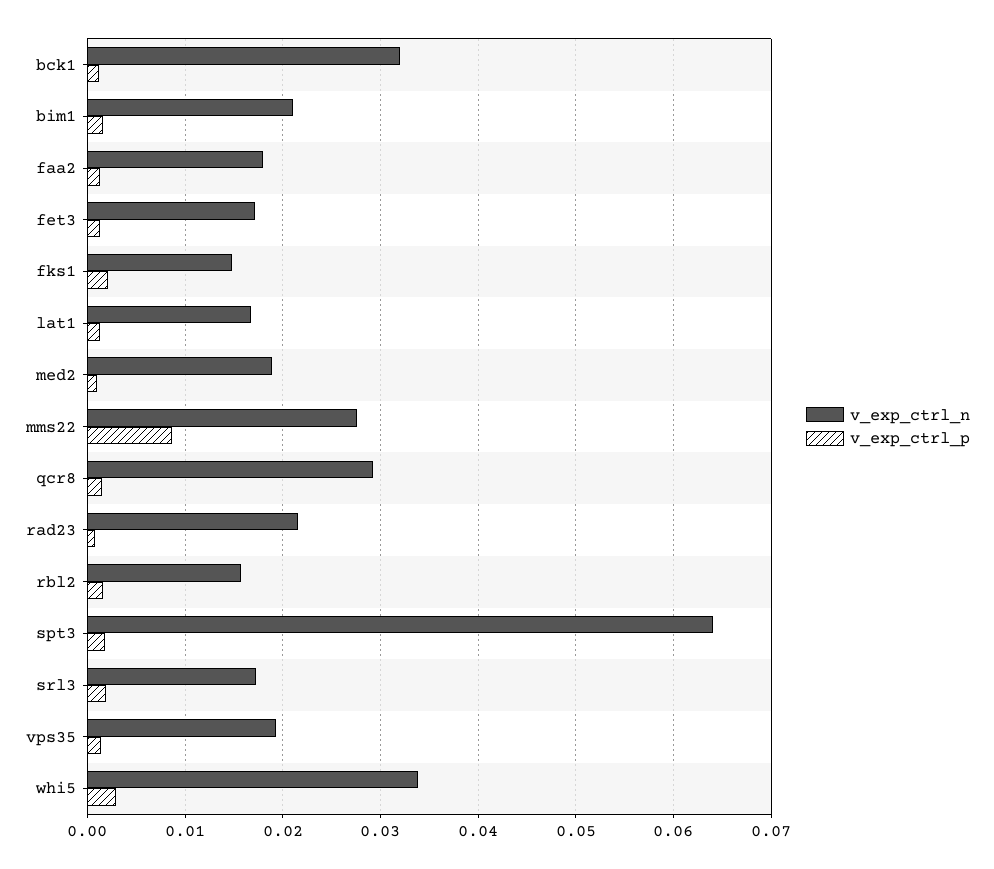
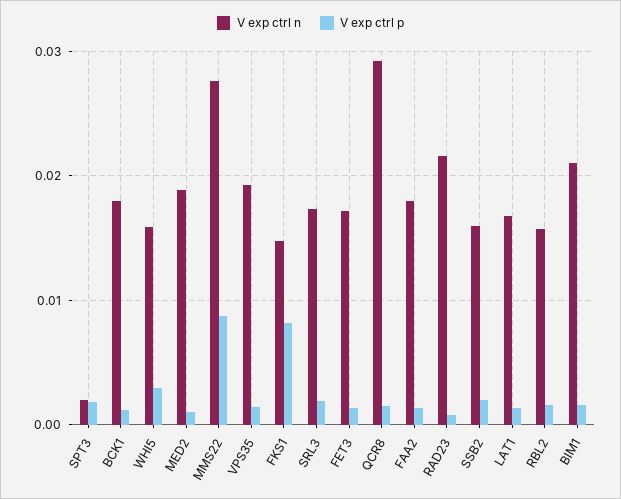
v_exp_ctrl_n, bck1: 0.032 -> 0.018
v_exp_ctrl_p, fks1: 0.002 -> 0.008
v_exp_ctrl_n, spt3: 0.064 -> 0.002
v_exp_ctrl_n, whi5: 0.034 -> 0.016
v_exp_ctrl_n, SSB2: none -> 0.016
v_exp_ctrl_p, SSB2: none -> 0.002

